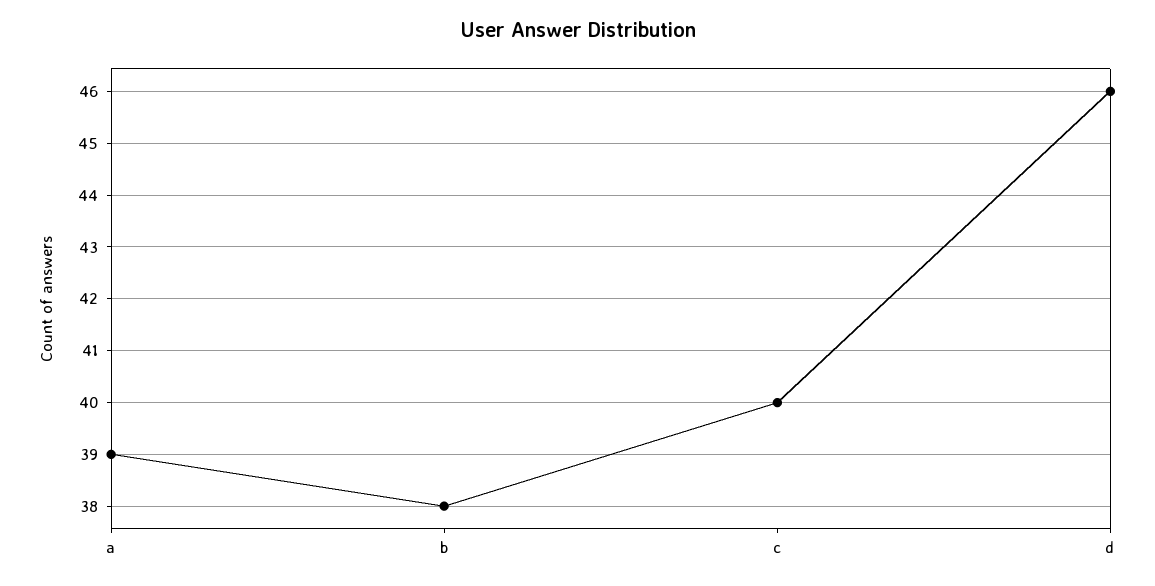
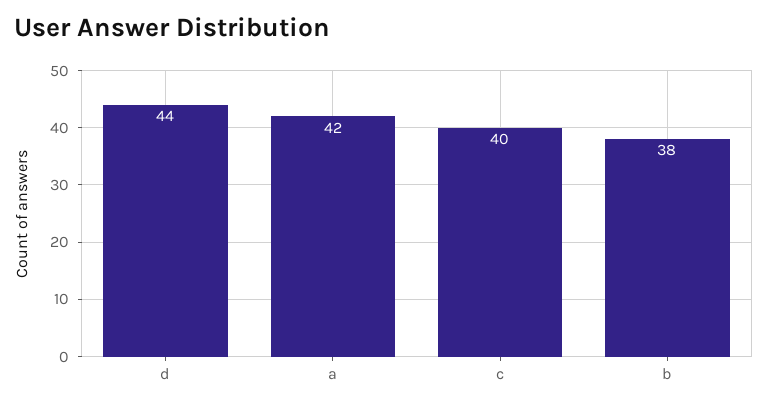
a: 39 -> 42
d: 46 -> 44

